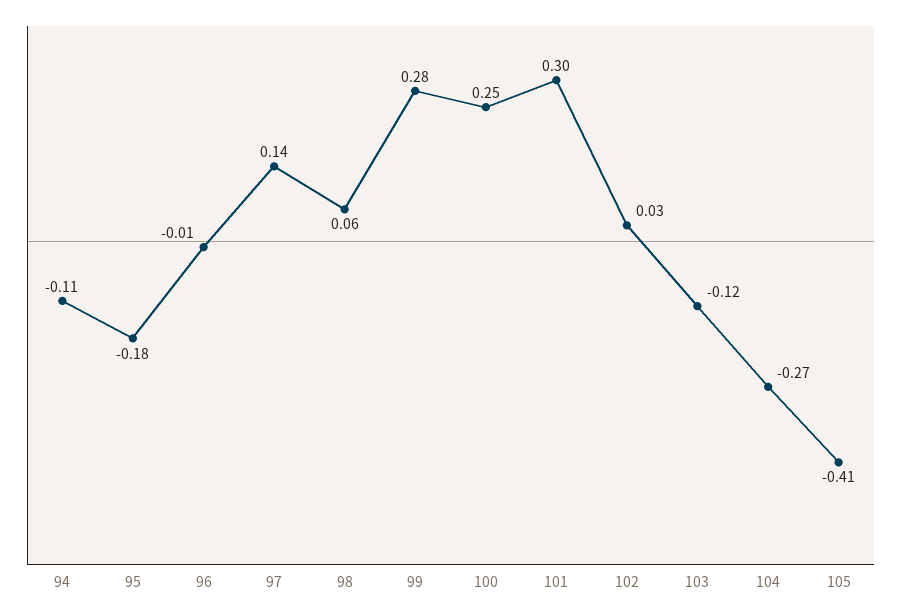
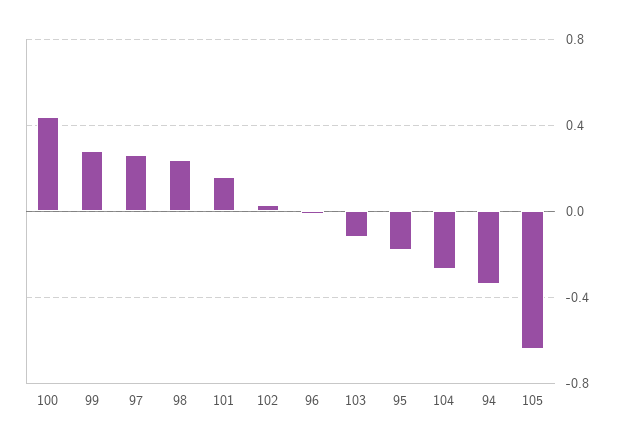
94: -0.11 -> -0.35
97: 0.14 -> 0.25
98: 0.06 -> 0.25
100: 0.25 -> 0.45
101: 0.3 -> 0.15
105: -0.41 -> -0.65

